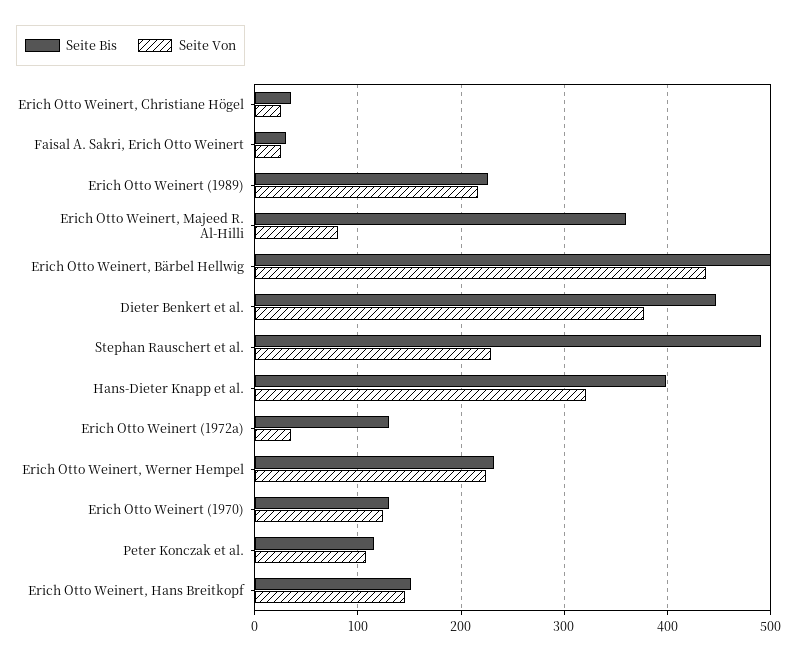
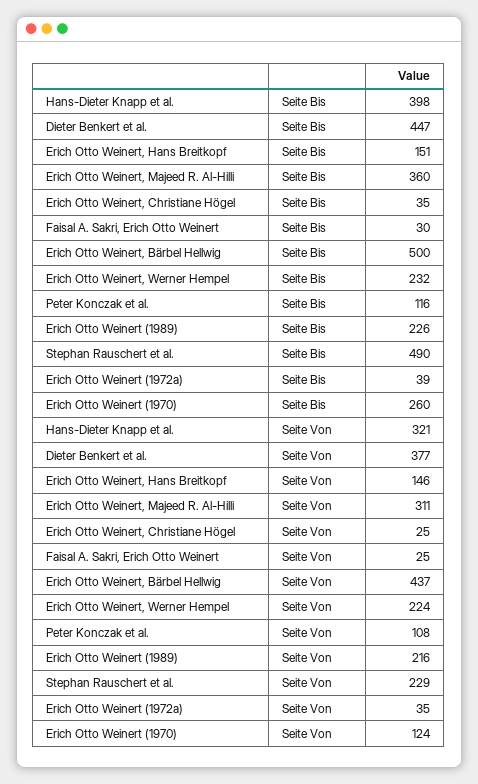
Seite Von, Erich Otto Weinert, Majeed R. Al-Hilli: 80 -> 311
Seite Bis, Erich Otto Weinert (1972a): 130 -> 39
Seite Bis, Erich Otto Weinert (1970): 130 -> 260

